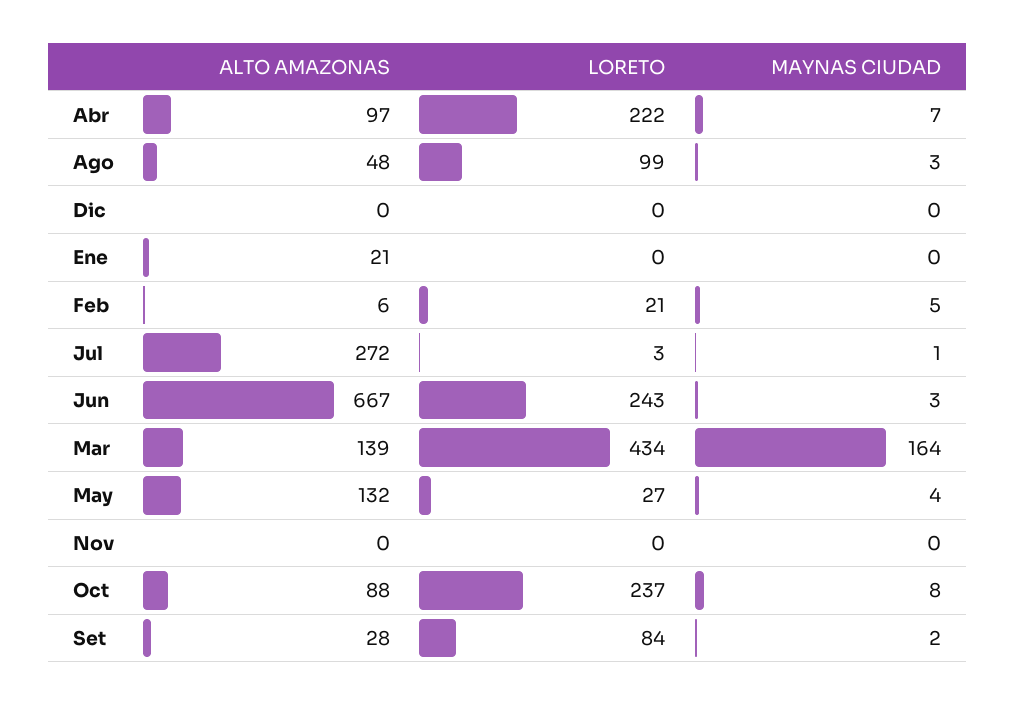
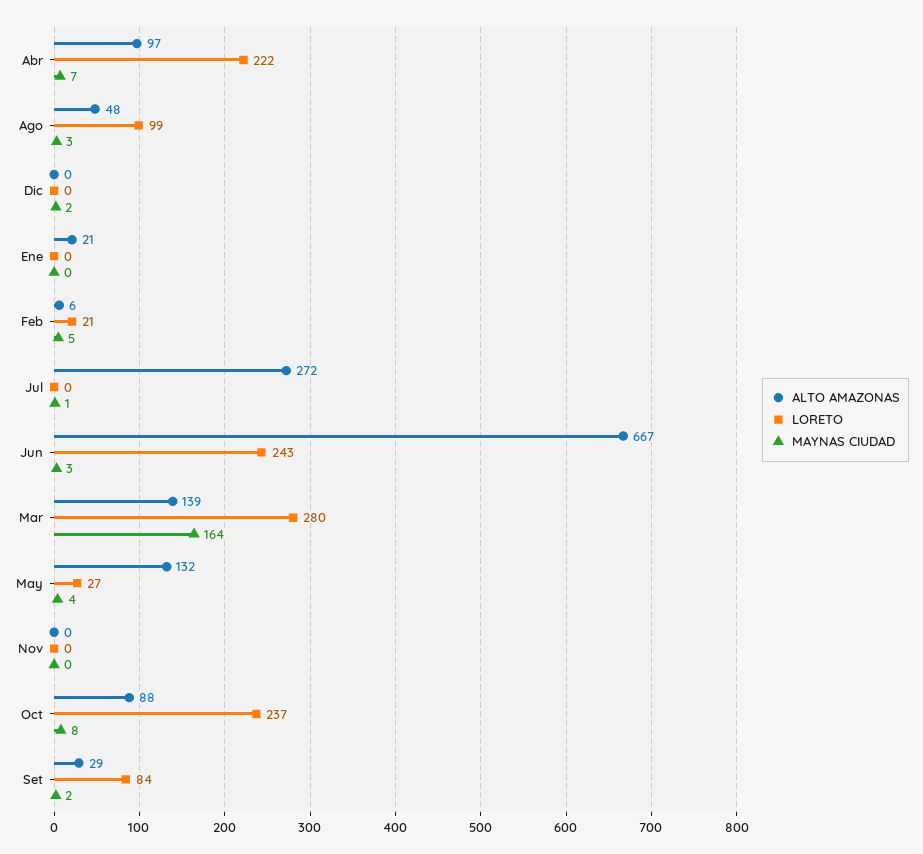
MAYNAS CIUDAD, Dic: 0 -> 2
LORETO, Jul: 3 -> 0
LORETO, Mar: 434 -> 280
ALTO AMAZONAS, Set: 28 -> 29

